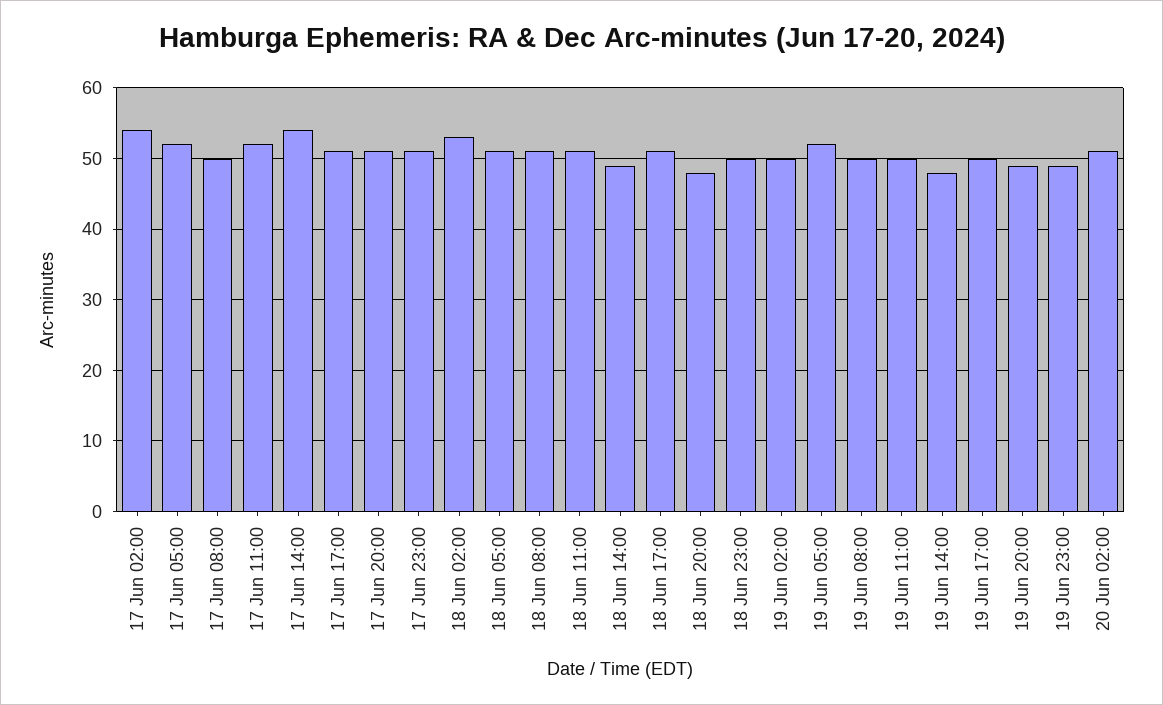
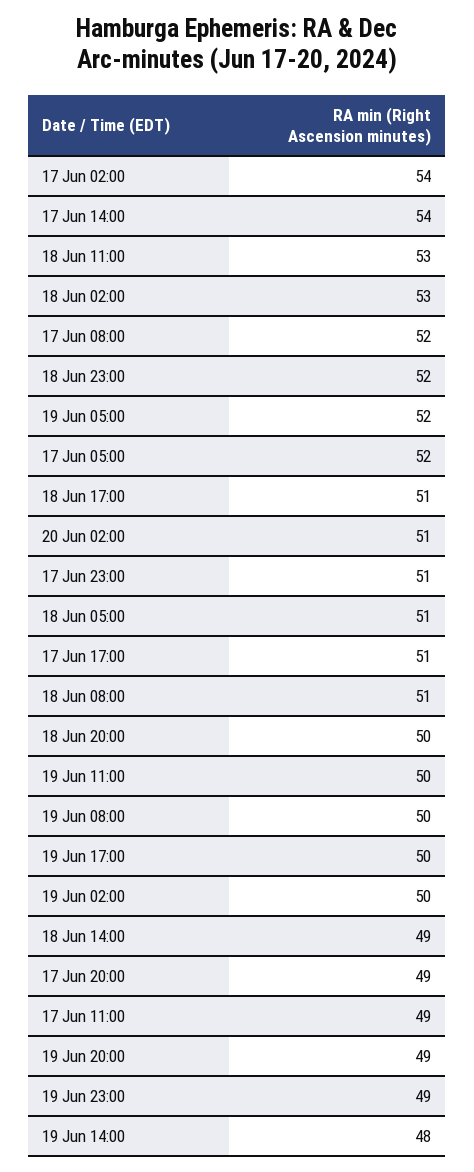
17 Jun 08:00: 50 -> 52
17 Jun 11:00: 52 -> 49
17 Jun 20:00: 51 -> 49
18 Jun 11:00: 51 -> 53
18 Jun 20:00: 48 -> 50
18 Jun 23:00: 50 -> 52

